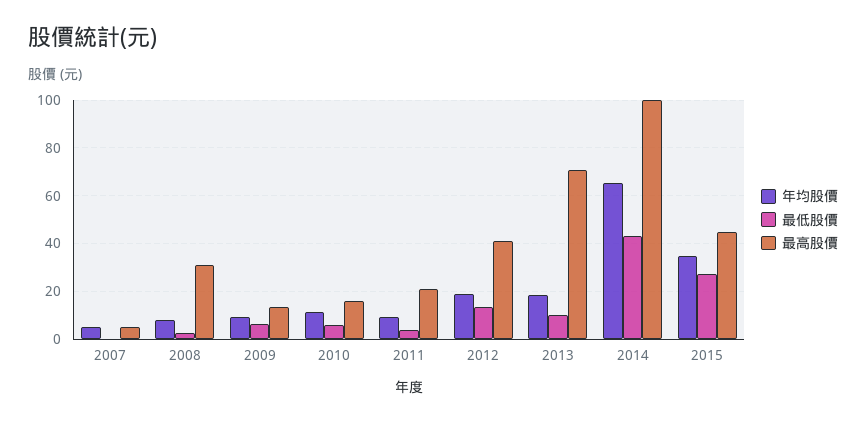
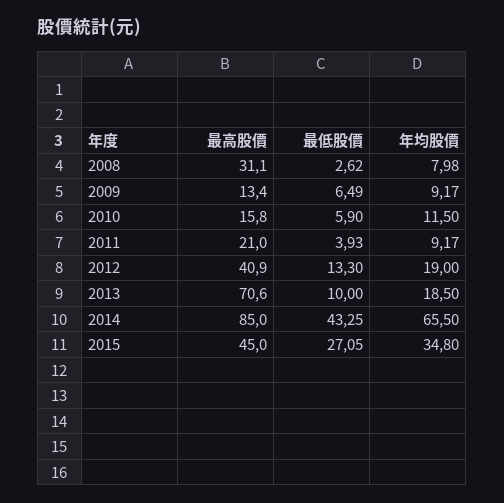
年均股價, 2007: 5 -> none
最低股價, 2007: 0 -> none
最高股價, 2007: 5 -> none
最高股價, 2014: 100 -> 85

